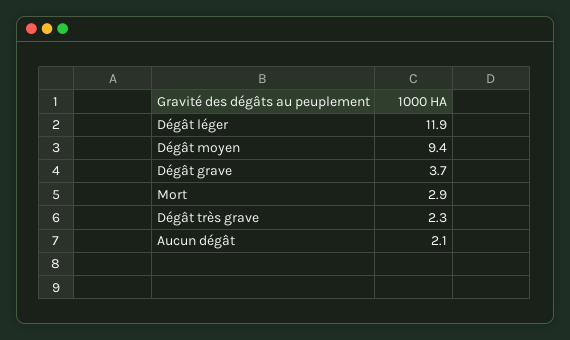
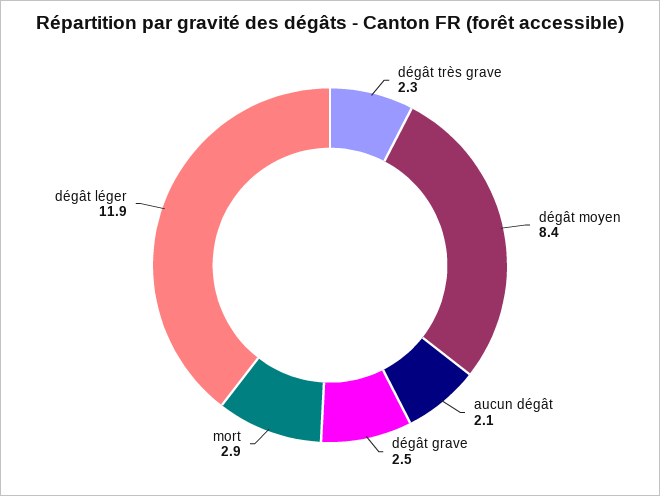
Dégât moyen: 9.4 -> 8.4
Dégât grave: 3.7 -> 2.5

